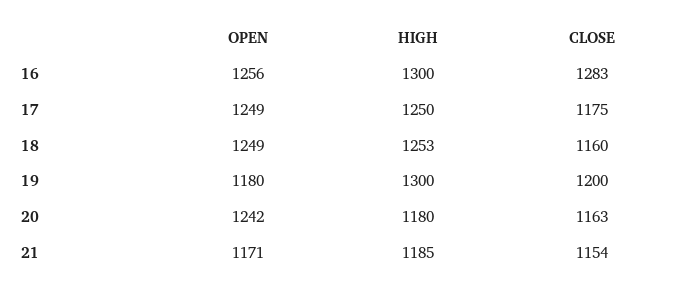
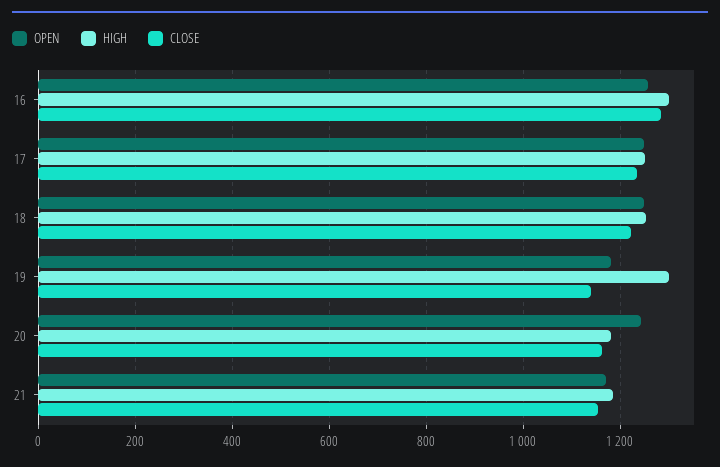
CLOSE, 17: 1175 -> 1240
CLOSE, 18: 1160 -> 1220
CLOSE, 19: 1200 -> 1140

